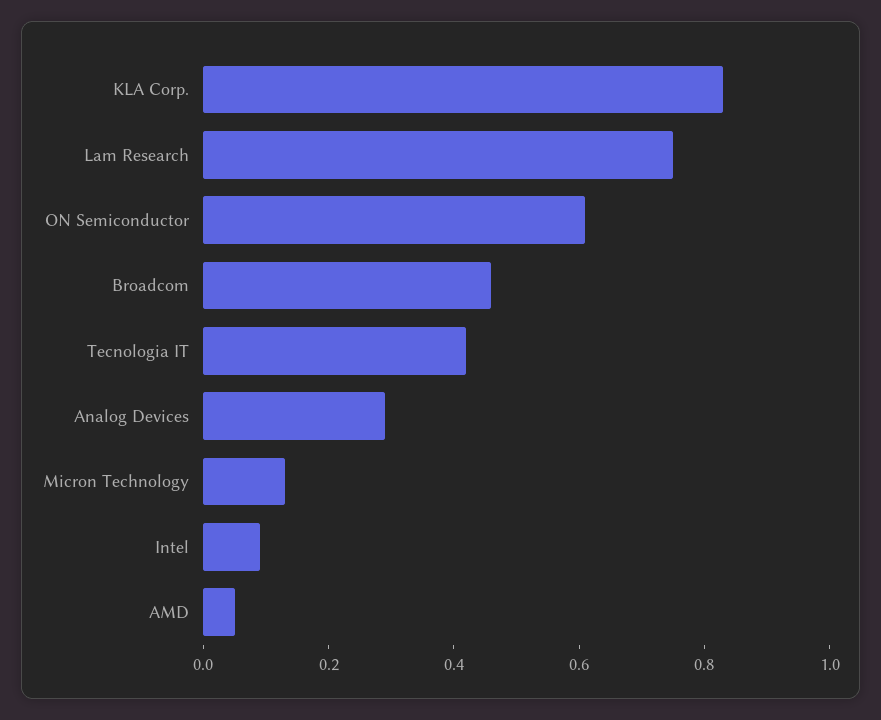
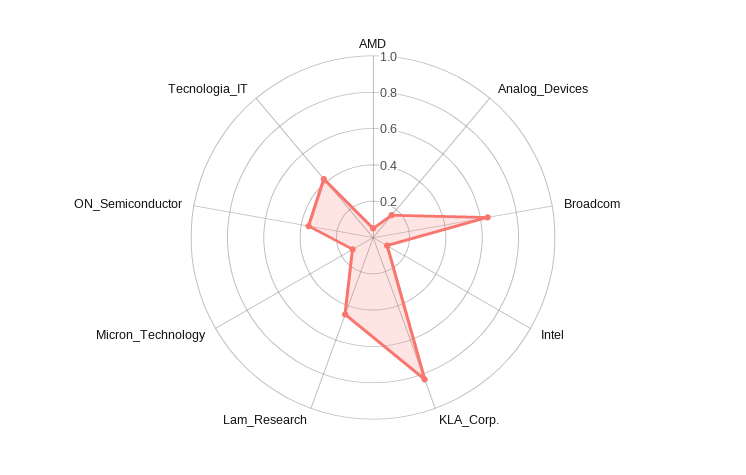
Lam Research: 0.75 -> 0.45
ON Semiconductor: 0.6 -> 0.35
Broadcom: 0.45 -> 0.65
Analog Devices: 0.3 -> 0.15

